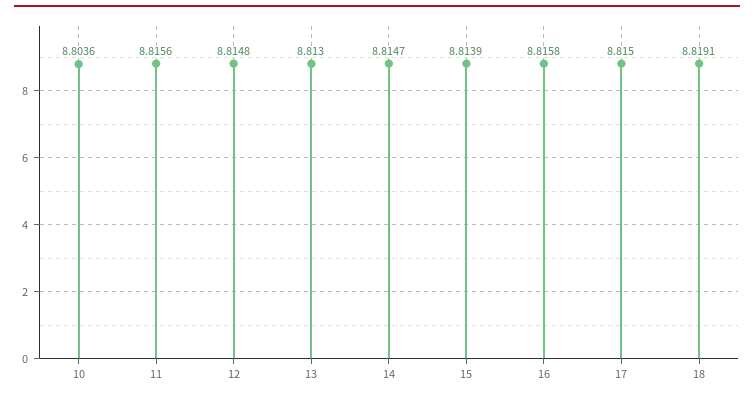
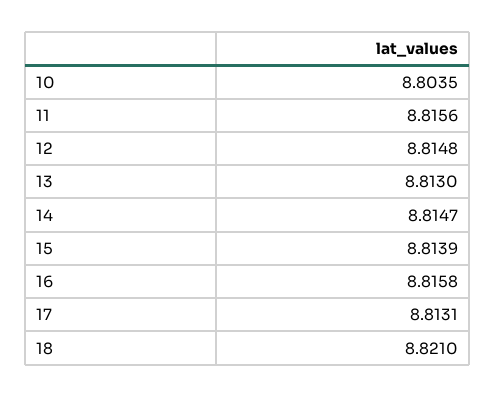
10: 8.8036 -> 8.8035
17: 8.815 -> 8.8131
18: 8.8191 -> 8.821

